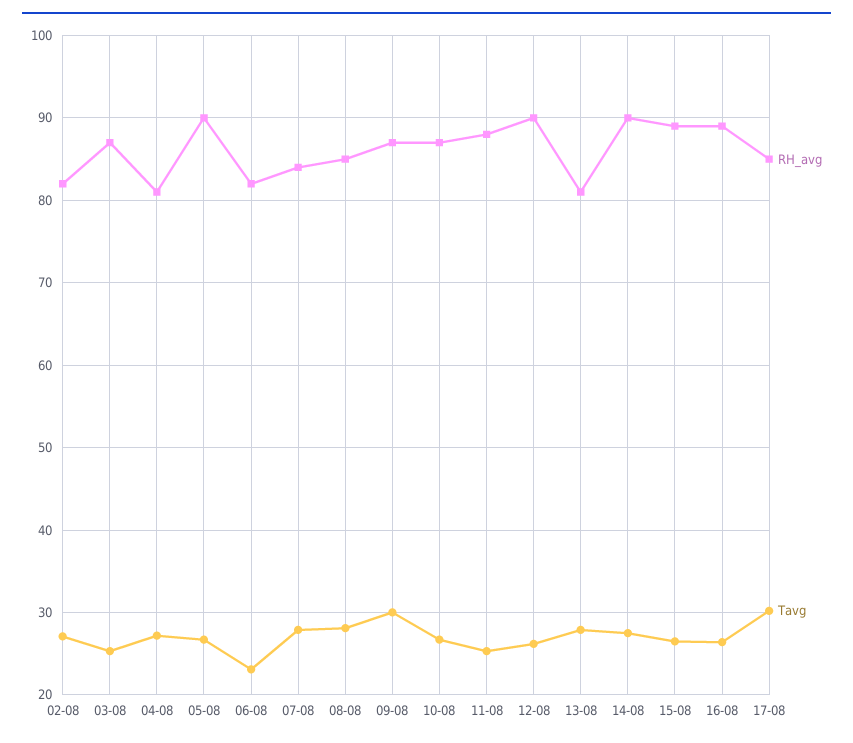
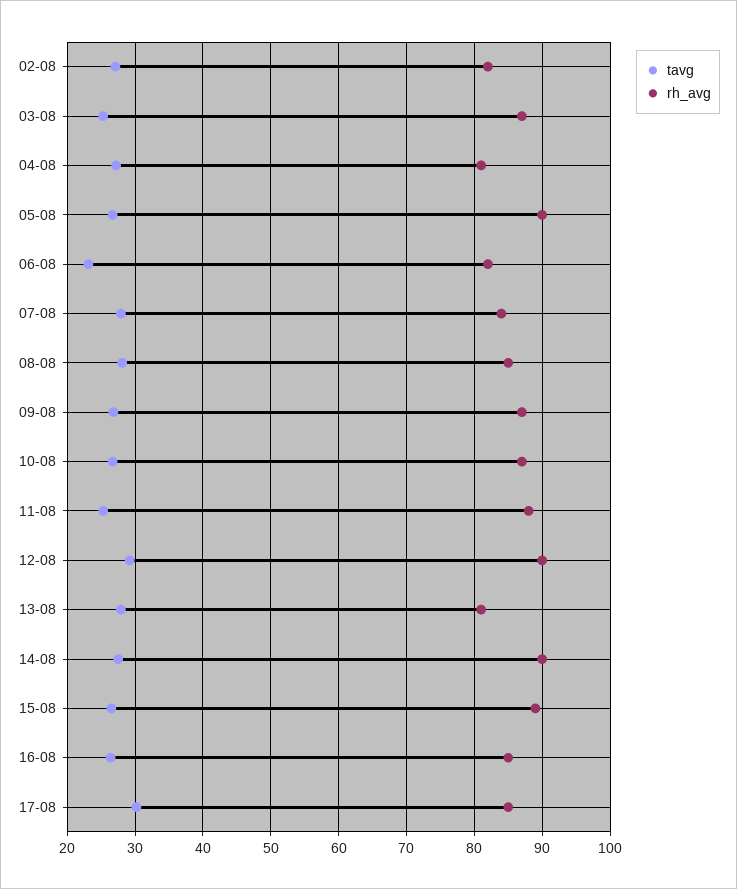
Tavg, 09-08: 30 -> 27
Tavg, 12-08: 26 -> 29
RH_avg, 16-08: 89 -> 85

